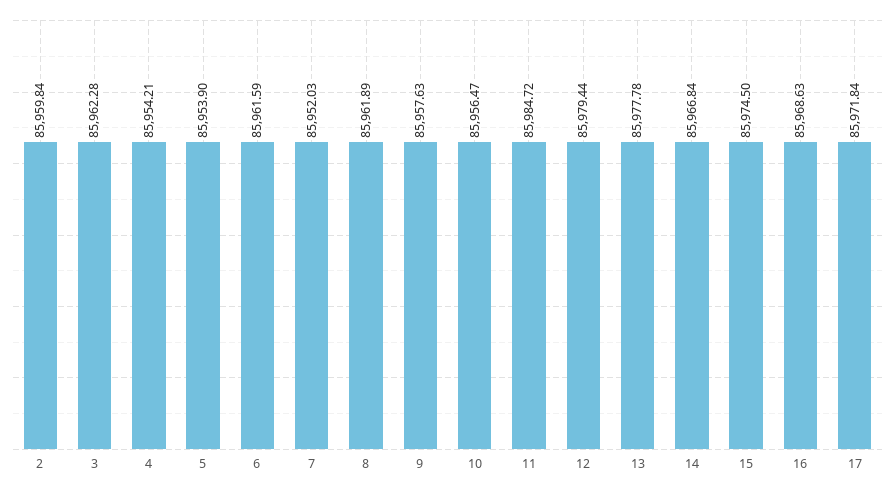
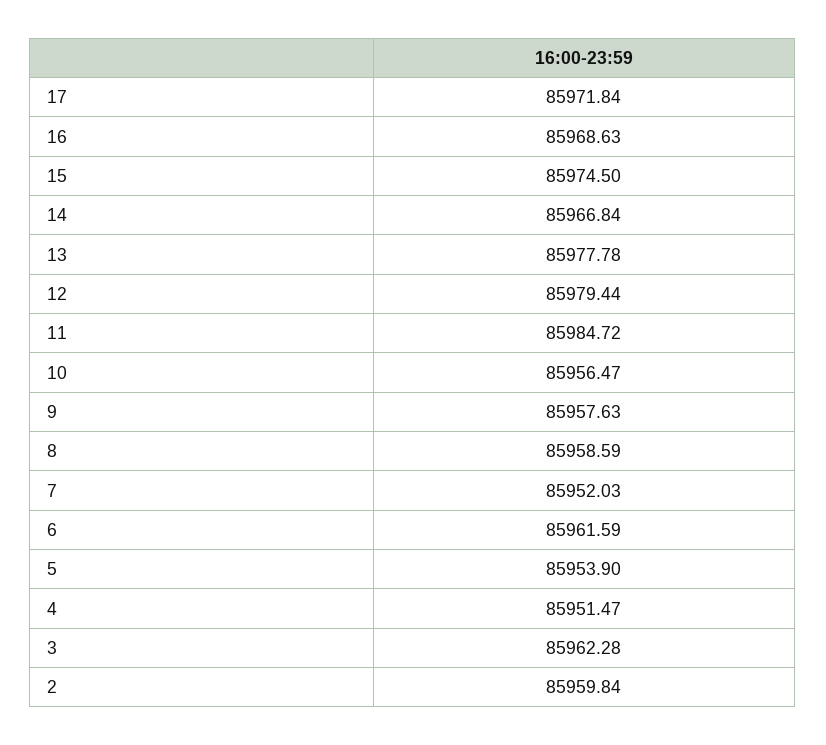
4: 85954.21 -> 85951.47
8: 85961.89 -> 85958.59

